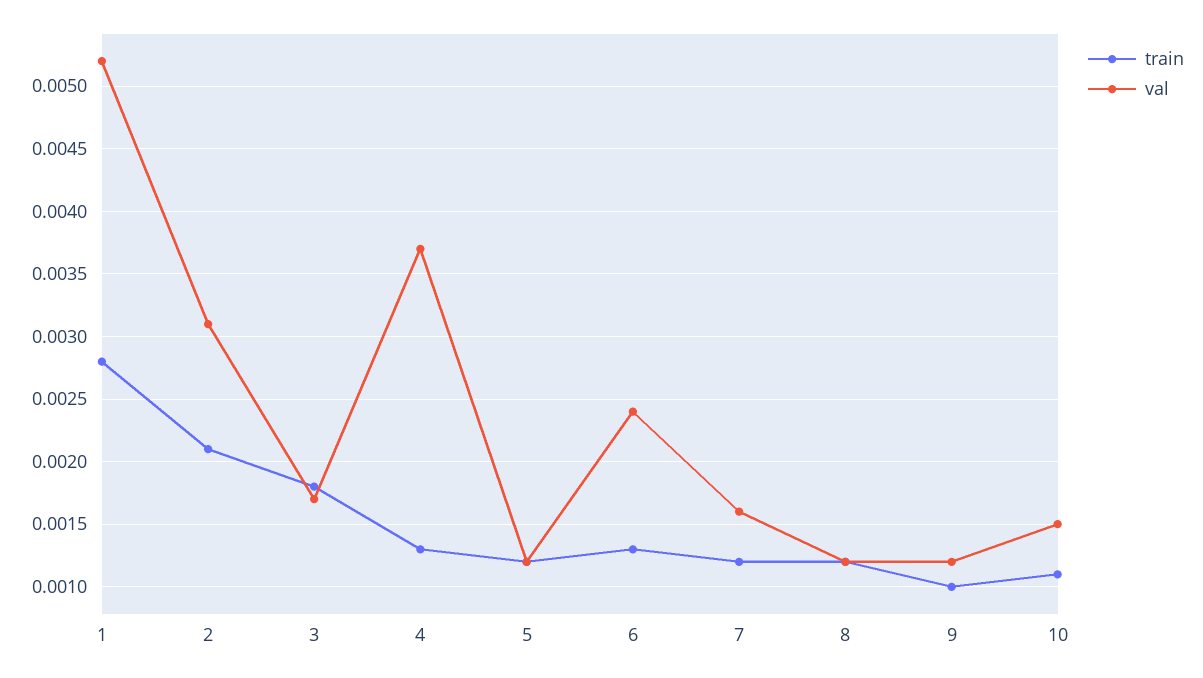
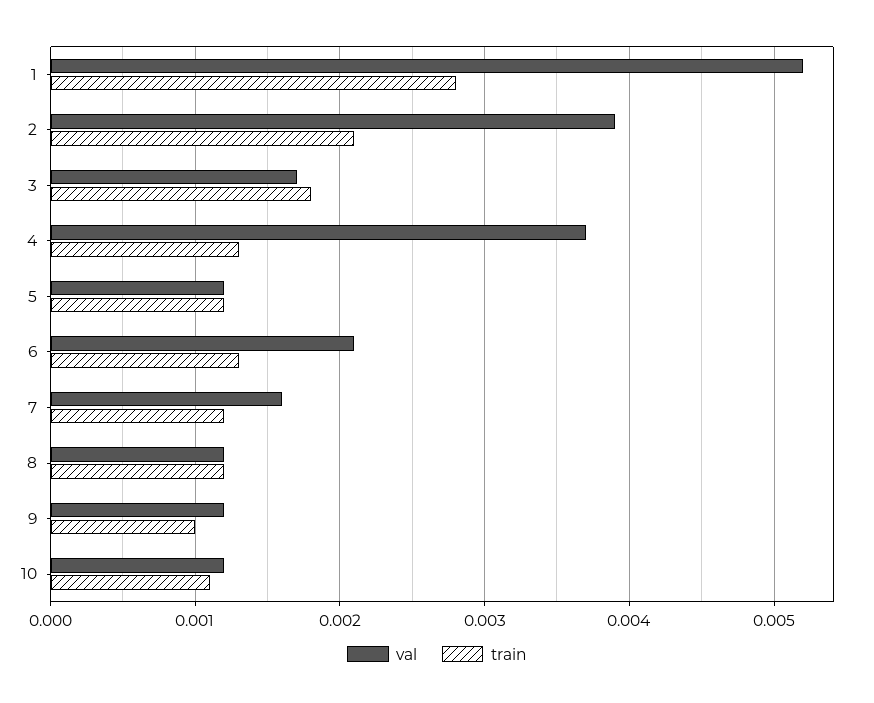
val, 2: 0.0031 -> 0.0039
val, 6: 0.0024 -> 0.0021
val, 10: 0.0015 -> 0.0012

